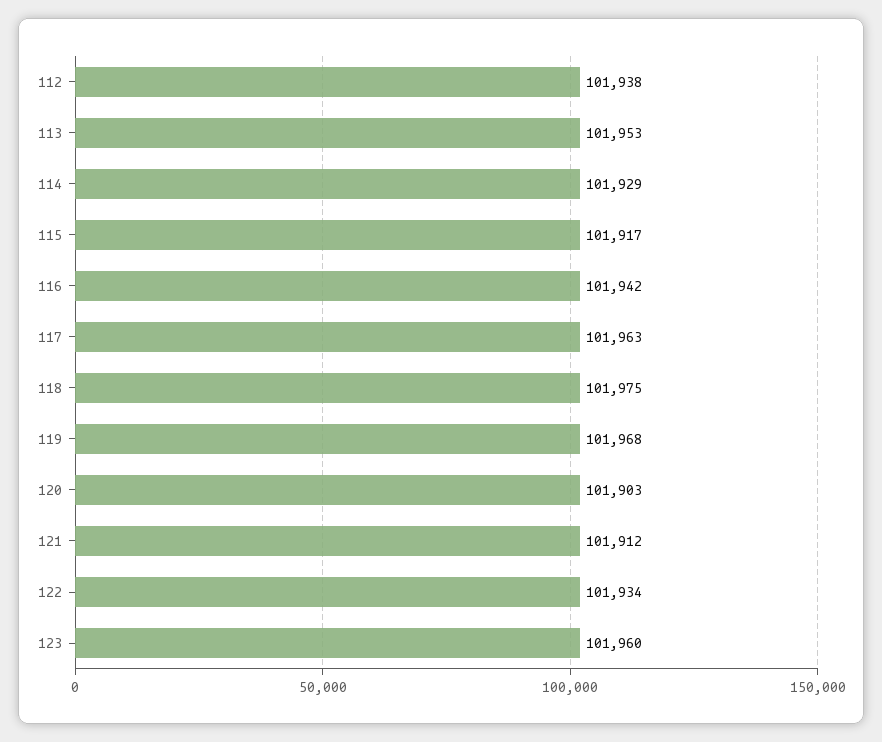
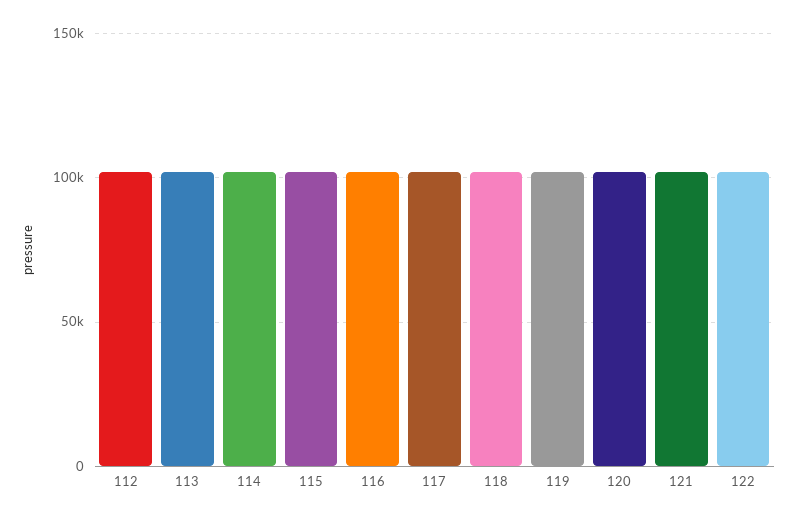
123: 101960 -> none

